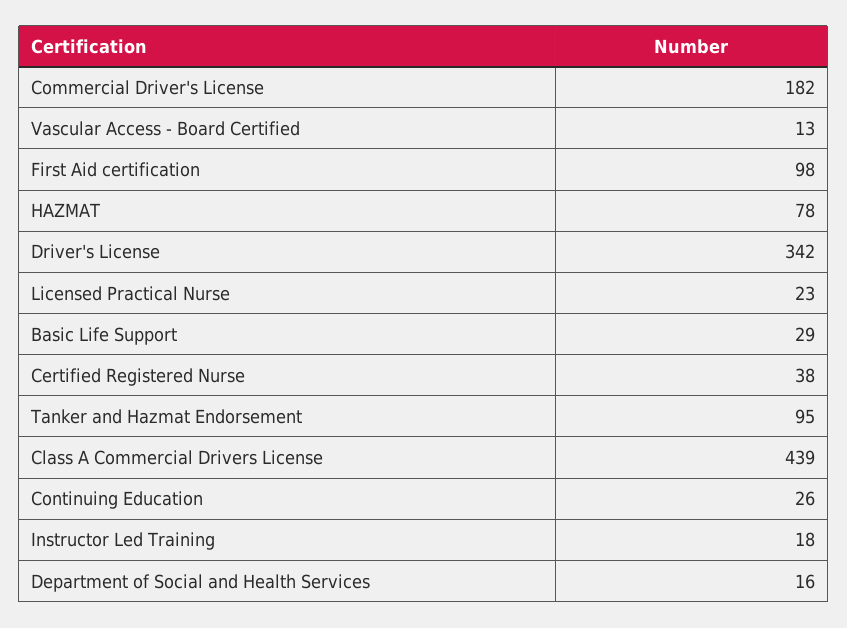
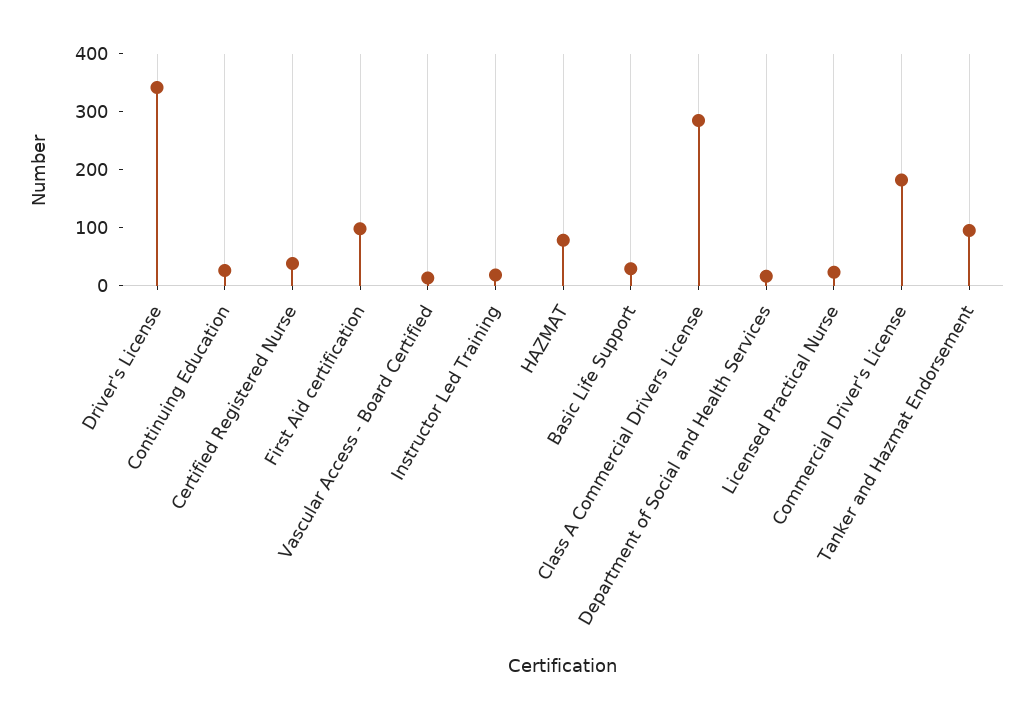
Class A Commercial Drivers License: 439 -> 280

